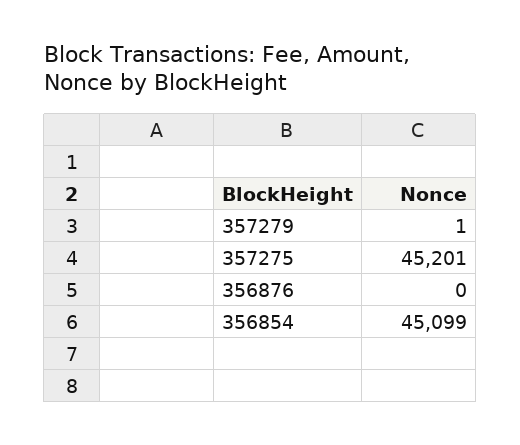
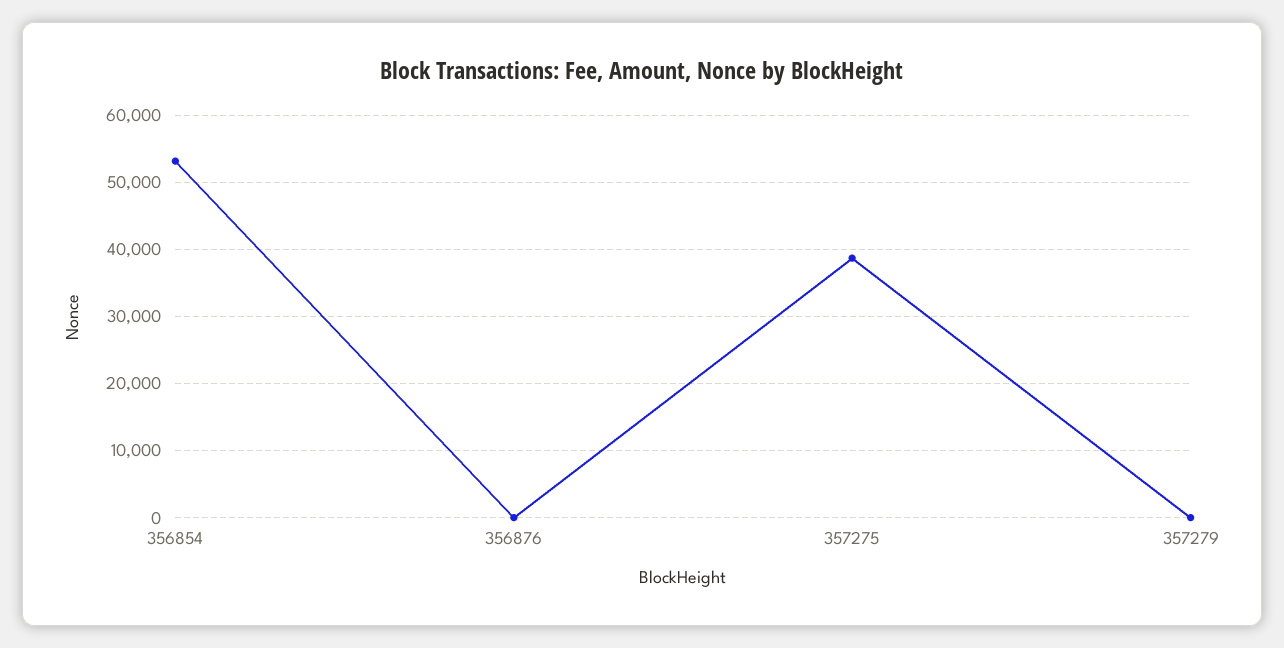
357275: 45201 -> 39000
356854: 45099 -> 53000

